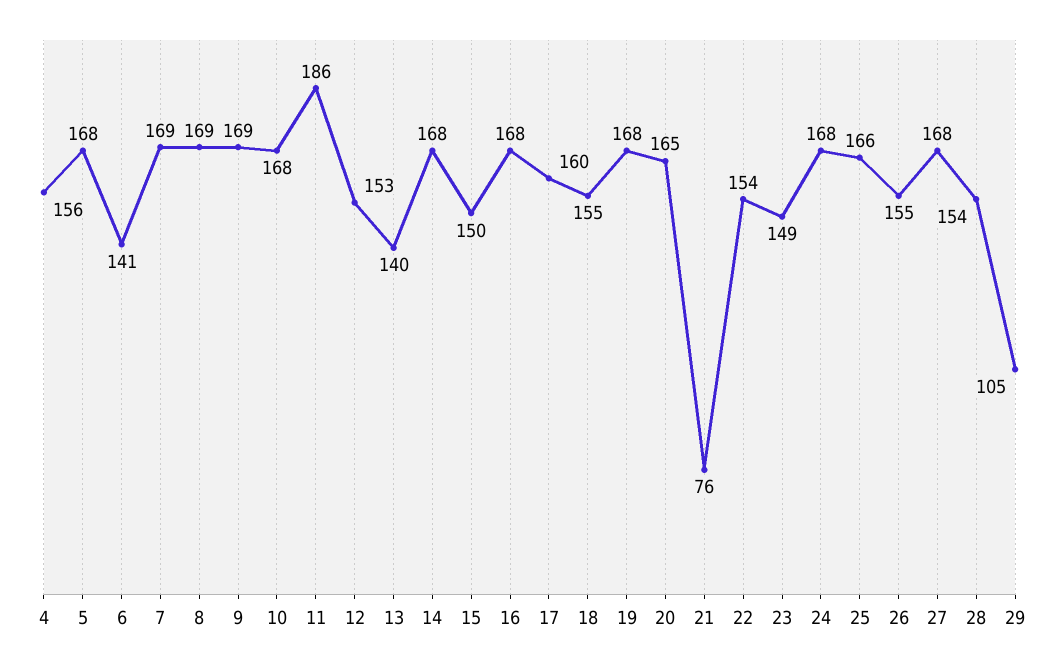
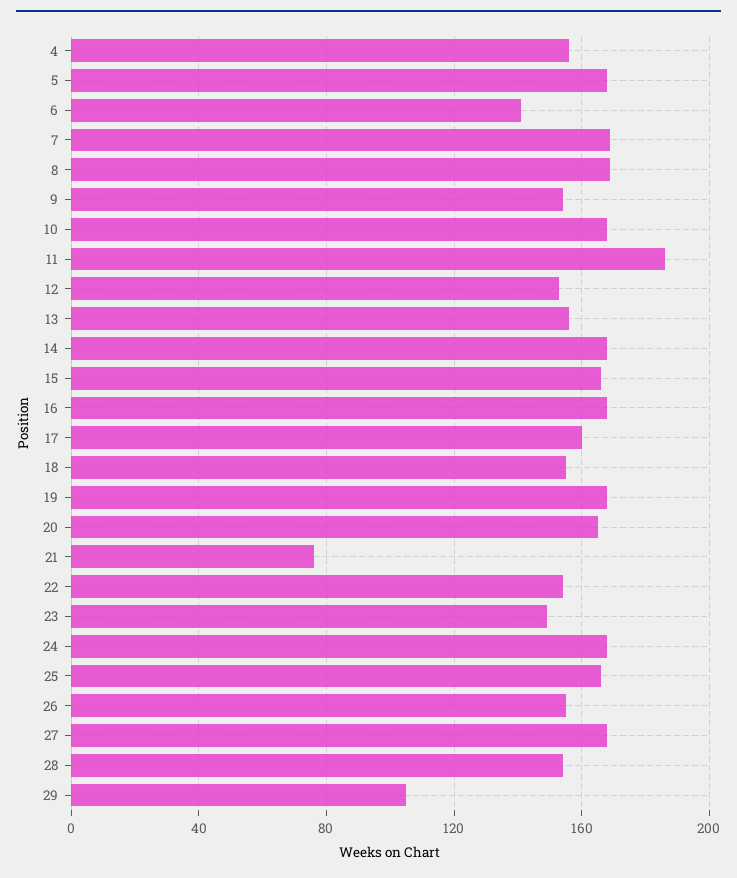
9: 169 -> 155
13: 140 -> 155
15: 150 -> 165

